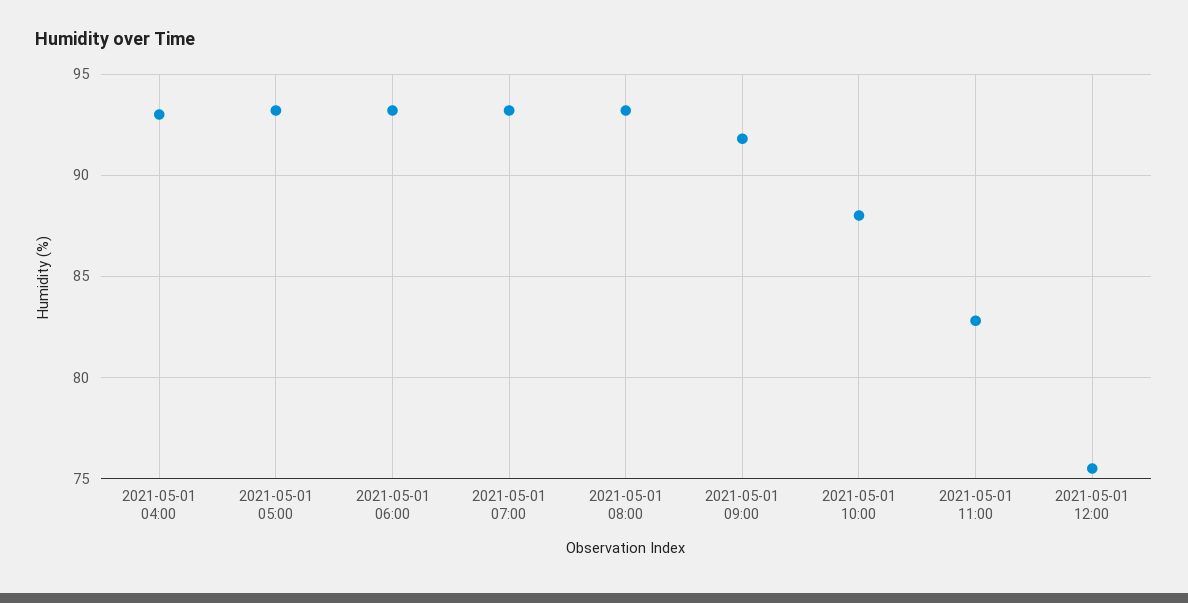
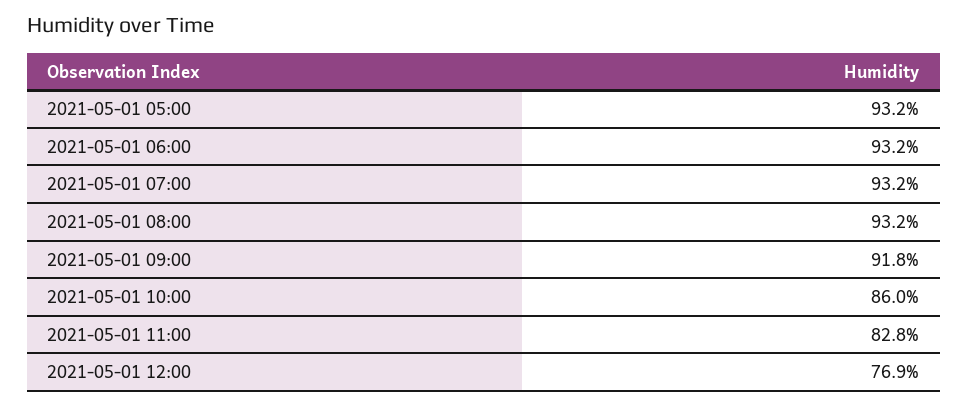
2021-05-01 04:00: 93 -> none
2021-05-01 10:00: 88 -> 86
2021-05-01 12:00: 75.5 -> 76.9

